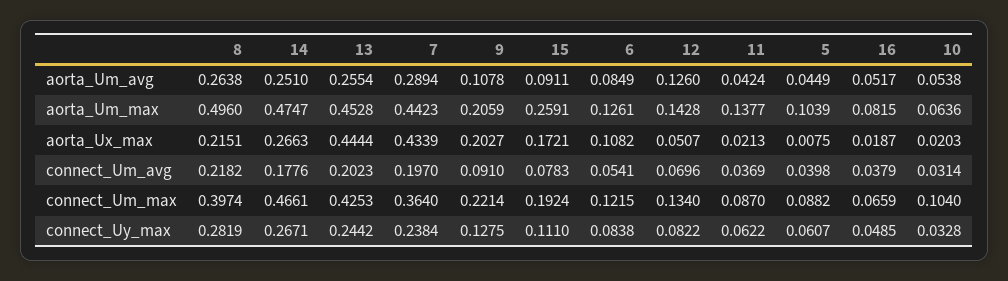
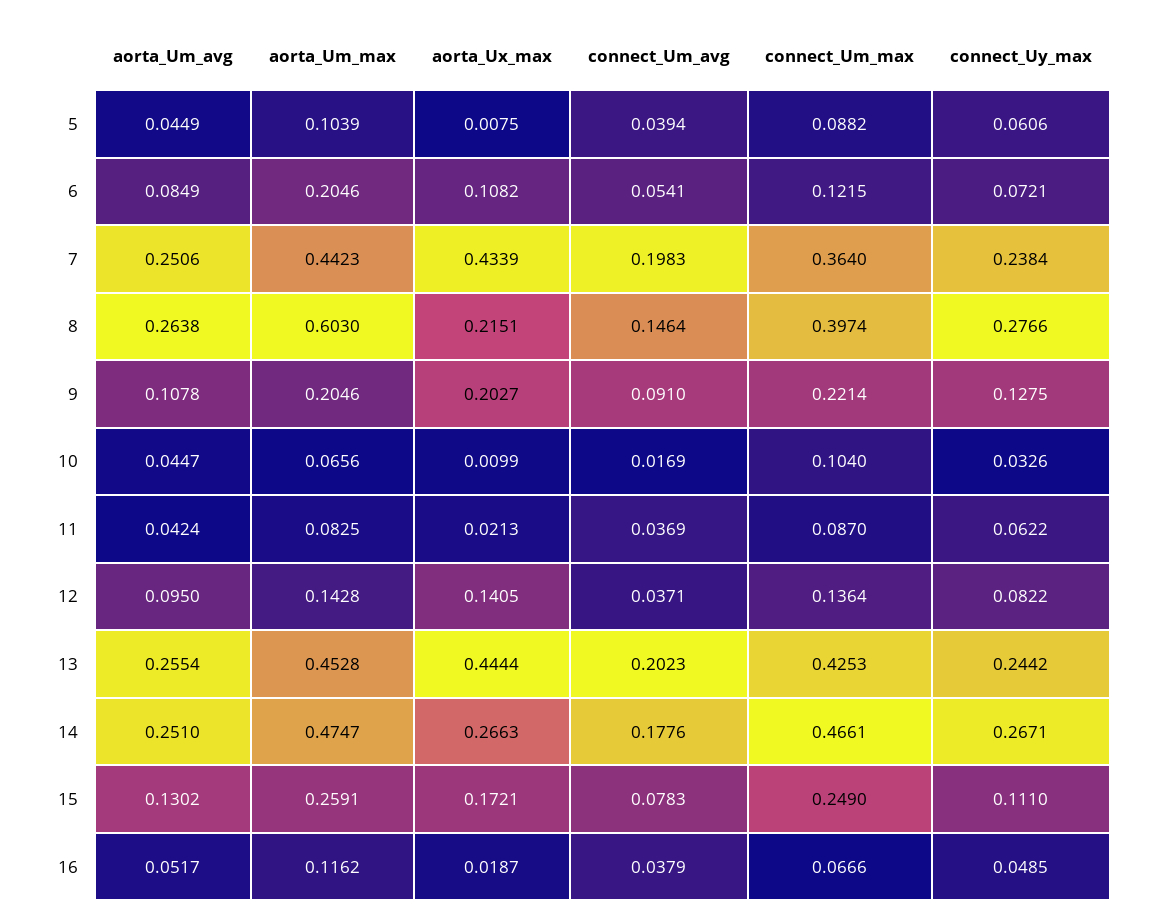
7, aorta_Um_avg: 0.2894 -> 0.2506
15, aorta_Um_avg: 0.0911 -> 0.1302
12, aorta_Um_avg: 0.126 -> 0.095
10, aorta_Um_avg: 0.0538 -> 0.0447
8, aorta_Um_max: 0.496 -> 0.603
9, aorta_Um_max: 0.2059 -> 0.2046
6, aorta_Um_max: 0.1261 -> 0.2046
11, aorta_Um_max: 0.1377 -> 0.0825
16, aorta_Um_max: 0.0815 -> 0.1162
10, aorta_Um_max: 0.0636 -> 0.0656
12, aorta_Ux_max: 0.0507 -> 0.1405
10, aorta_Ux_max: 0.0203 -> 0.0099
8, connect_Um_avg: 0.2182 -> 0.1464
7, connect_Um_avg: 0.197 -> 0.1983
12, connect_Um_avg: 0.0696 -> 0.0371
5, connect_Um_avg: 0.0398 -> 0.0394
10, connect_Um_avg: 0.0314 -> 0.0169
15, connect_Um_max: 0.1924 -> 0.249
12, connect_Um_max: 0.134 -> 0.1364
16, connect_Um_max: 0.0659 -> 0.0666
8, connect_Uy_max: 0.2819 -> 0.2766
6, connect_Uy_max: 0.0838 -> 0.0721
5, connect_Uy_max: 0.0607 -> 0.0606
10, connect_Uy_max: 0.0328 -> 0.0326

